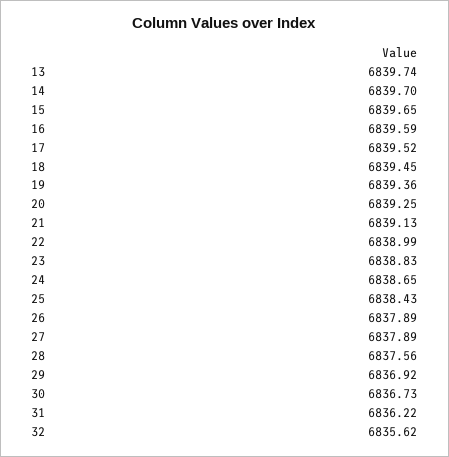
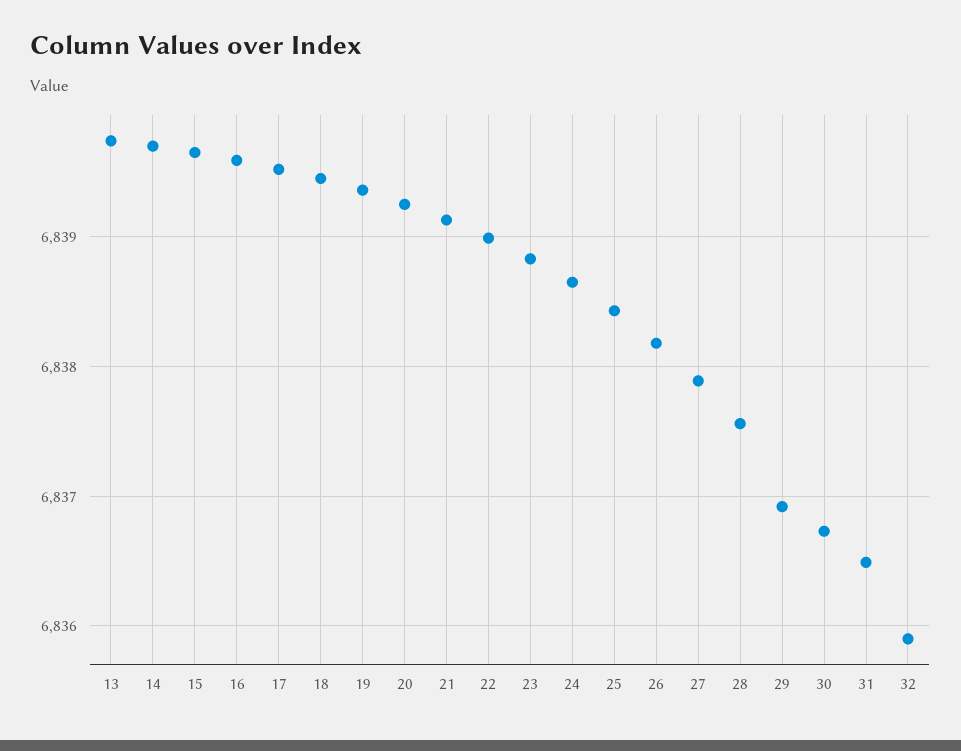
26: 6837.89 -> 6838.2
31: 6836.22 -> 6836.5
32: 6835.62 -> 6835.9

